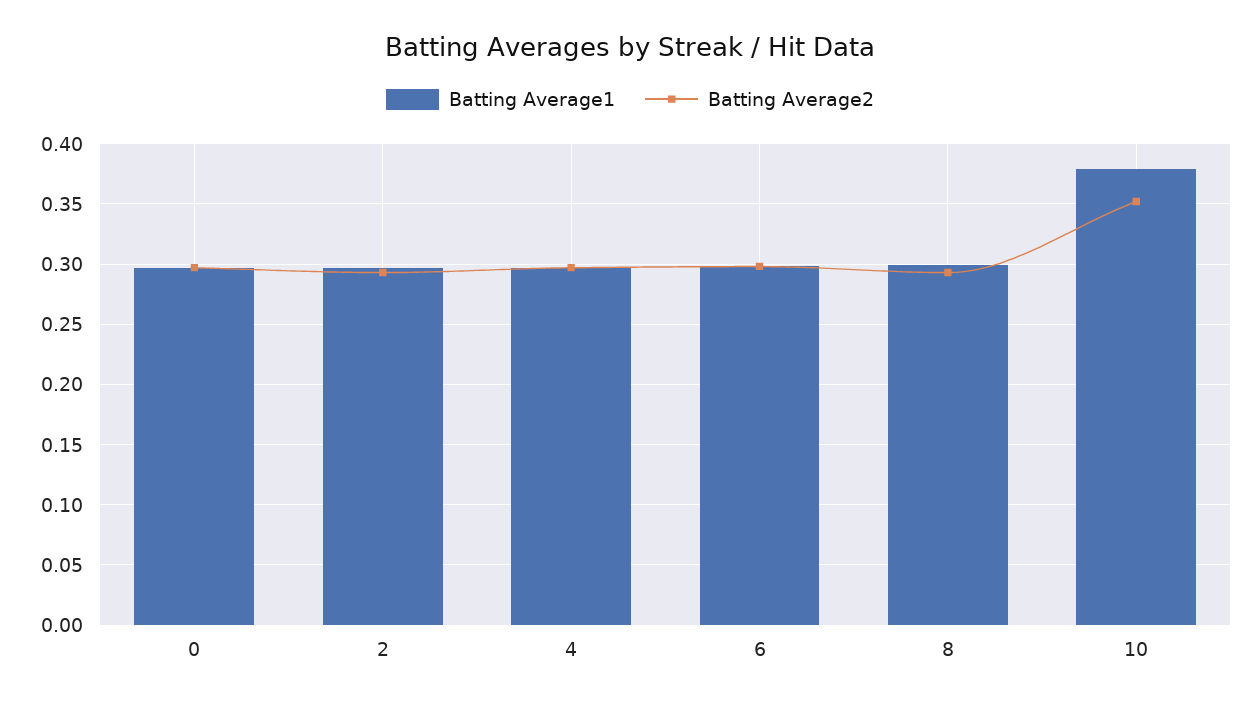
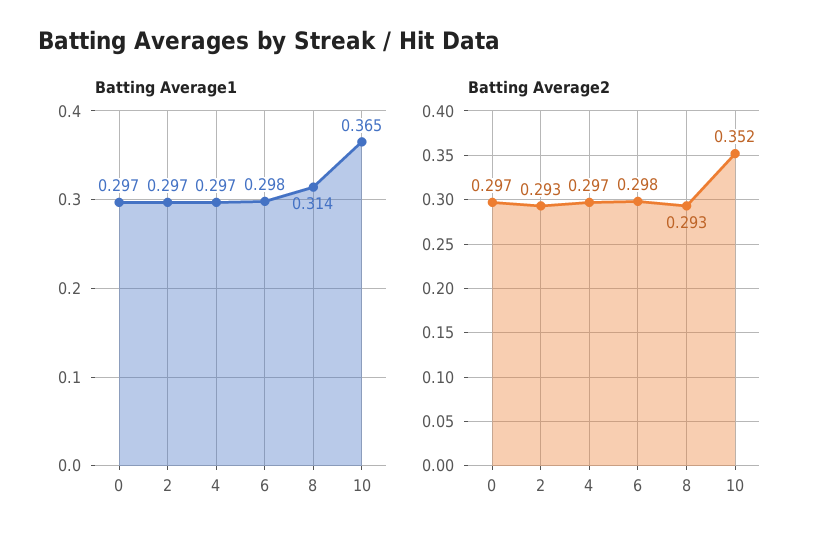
Batting Average1, 8: 0.3 -> 0.314
Batting Average1, 10: 0.38 -> 0.365

